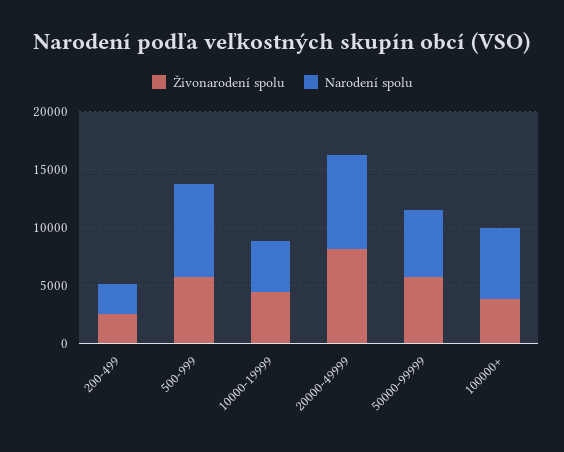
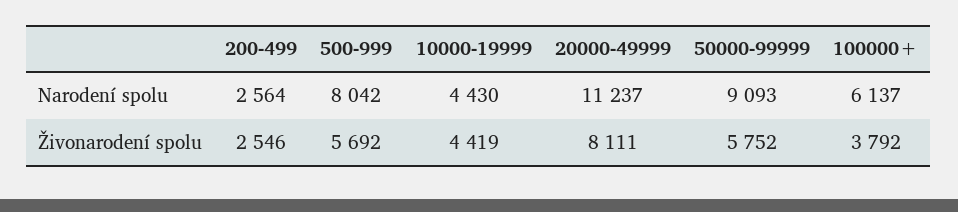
Narodení spolu, 20000-49999: 8000 -> 11237
Narodení spolu, 50000-99999: 6000 -> 9093

